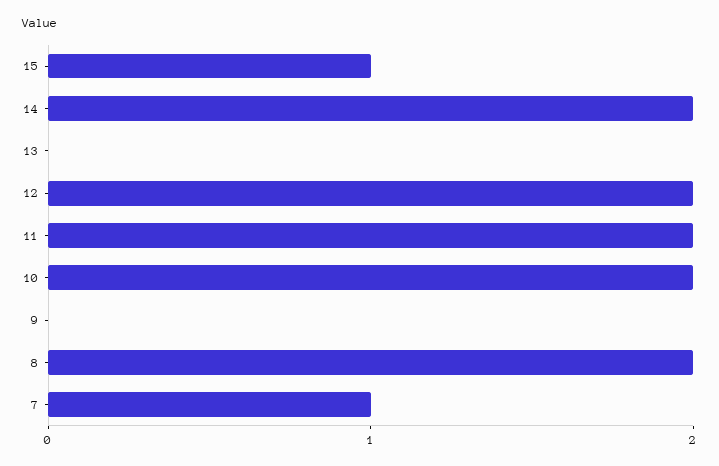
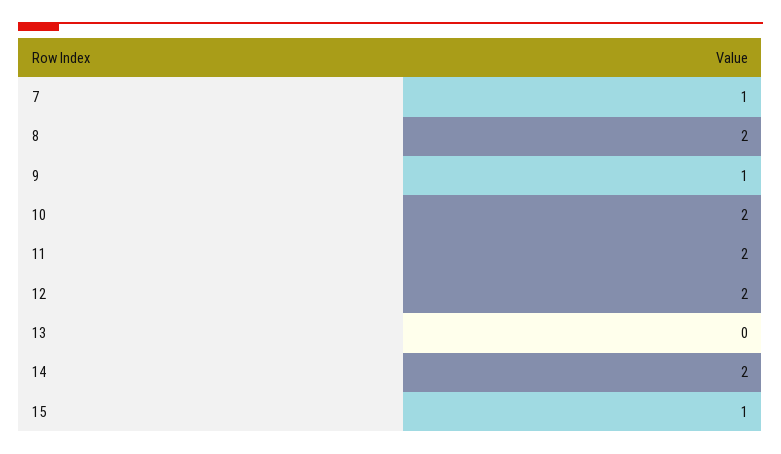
9: 0 -> 1

